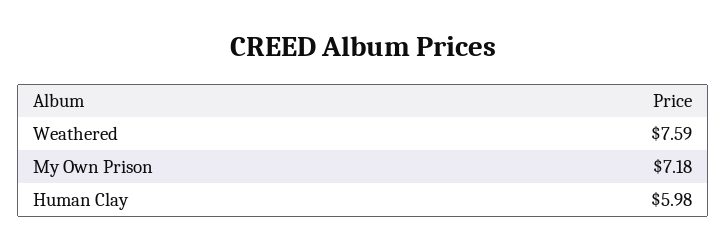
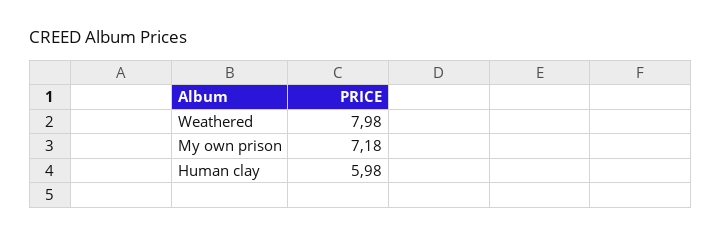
Weathered: 7.59 -> 7.98

